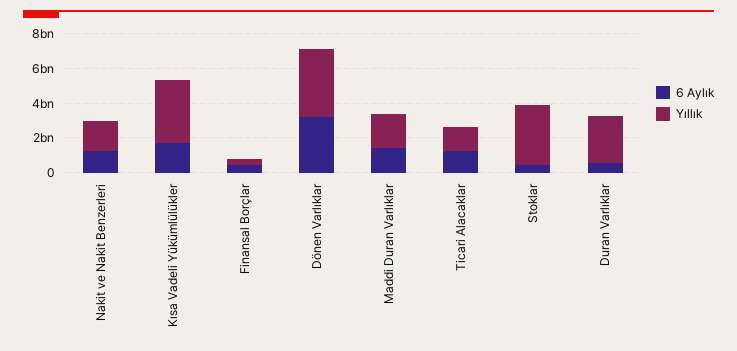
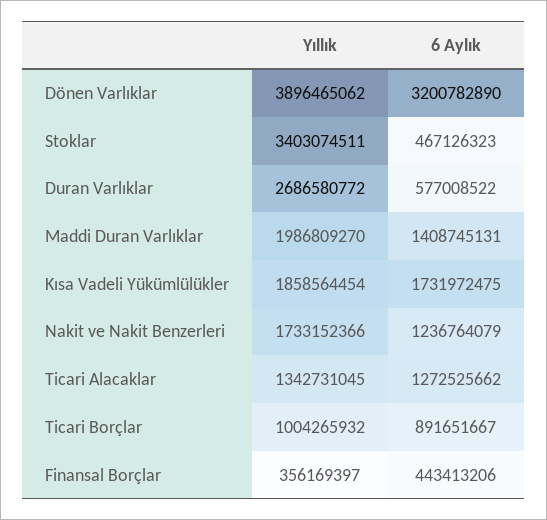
Yıllık, Kısa Vadeli Yükümlülükler: 3500000000 -> 1858564454
Yıllık, Ticari Borçlar: none -> 1004265932
6 Aylık, Ticari Borçlar: none -> 891651667

